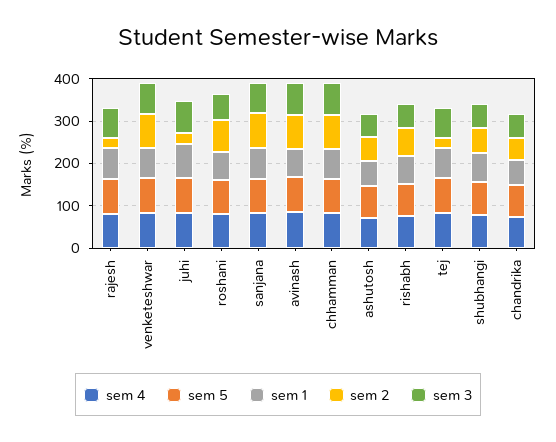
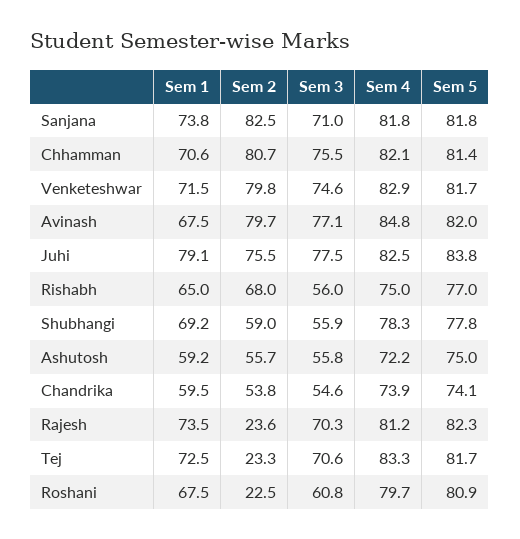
sem 2, juhi: 20 -> 75.5
sem 2, roshani: 80 -> 22.5

